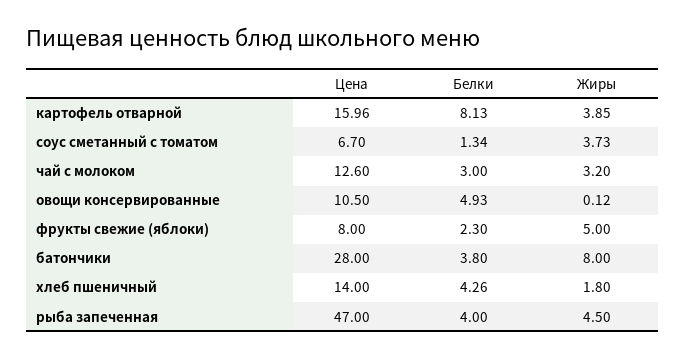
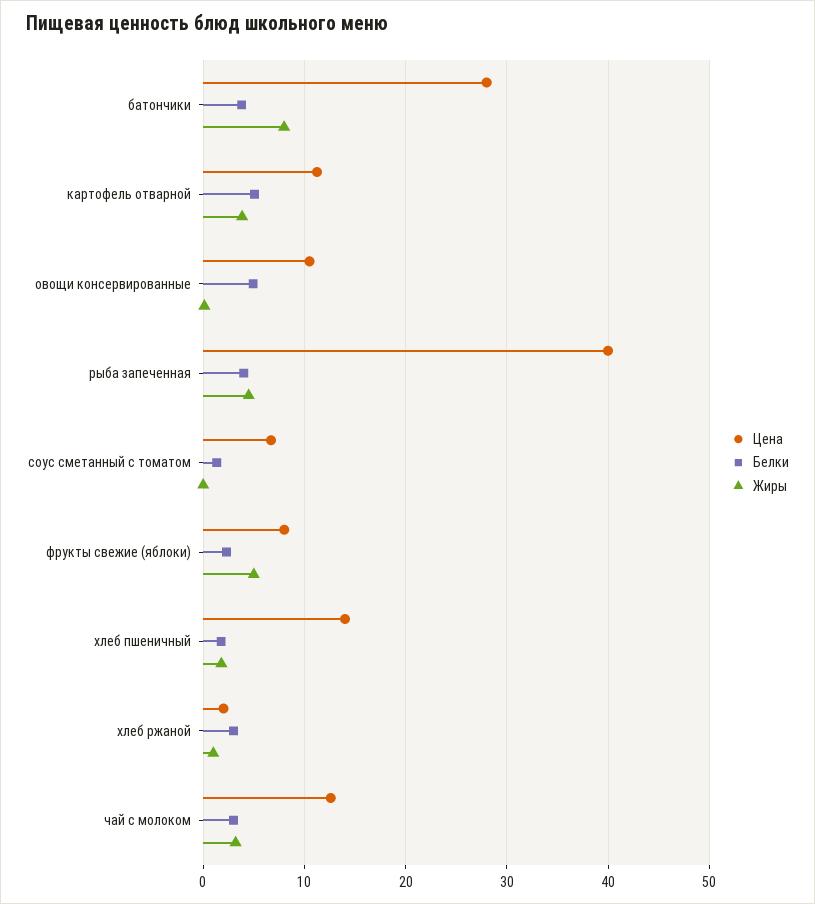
Цена, картофель отварной: 15.96 -> 11
Белки, картофель отварной: 8.13 -> 5
Жиры, соус сметанный с томатом: 3.73 -> 0
Белки, хлеб пшеничный: 4.26 -> 2
Цена, рыба запеченная: 47 -> 40
Цена, хлеб ржаной: none -> 2
Белки, хлеб ржаной: none -> 3
Жиры, хлеб ржаной: none -> 1

